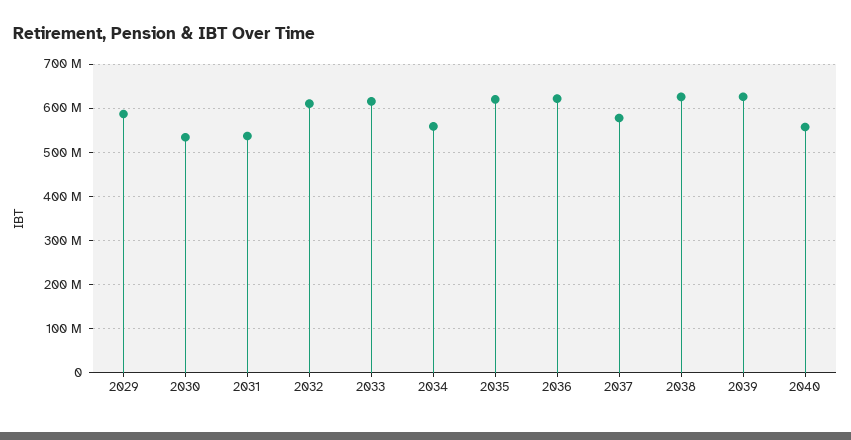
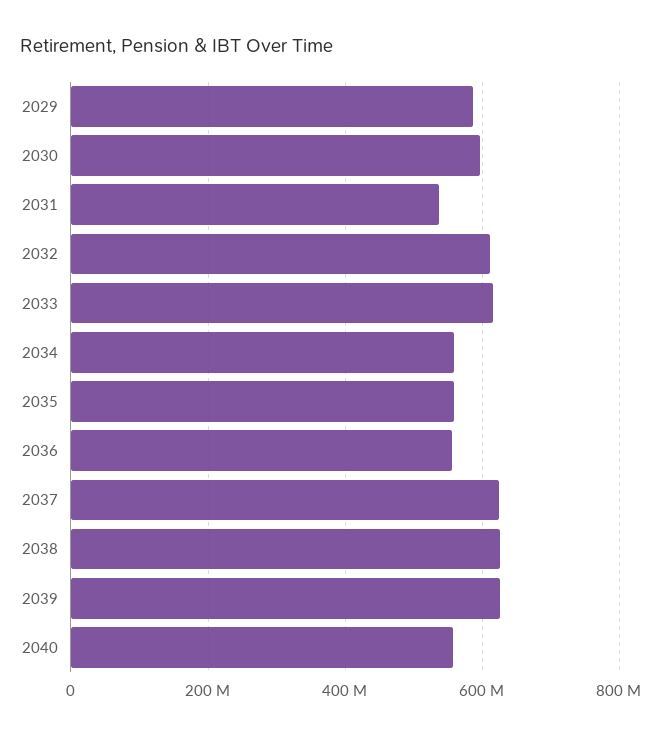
2030: 540000000 -> 600000000
2035: 620000000 -> 560000000
2036: 620000000 -> 560000000
2037: 580000000 -> 620000000

